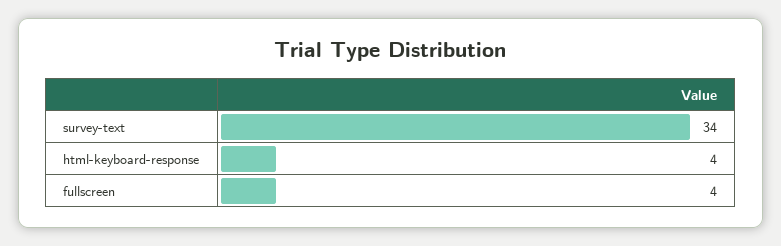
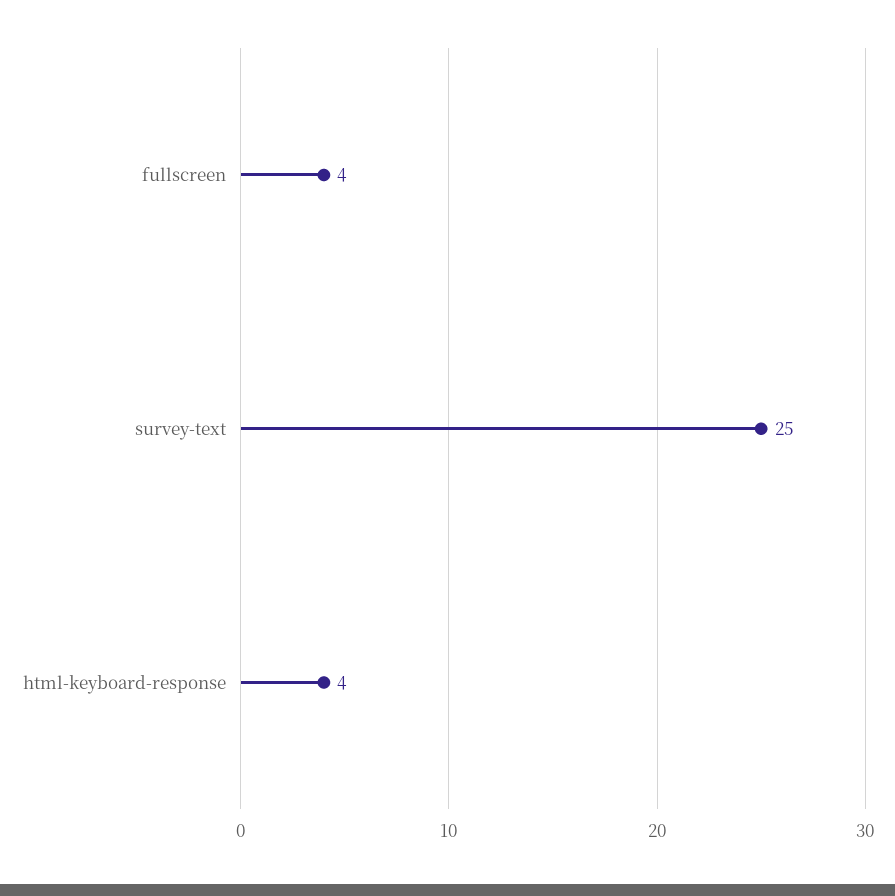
survey-text: 34 -> 25

